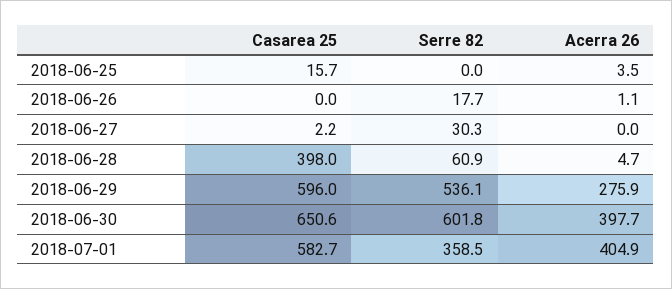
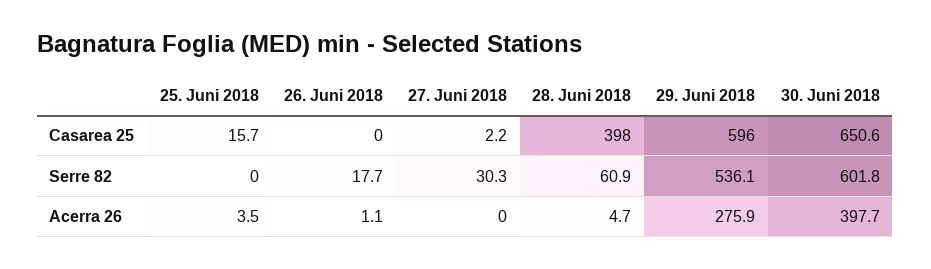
Casarea 25, 2018-07-01: 582.7 -> none
Serre 82, 2018-07-01: 358.5 -> none
Acerra 26, 2018-07-01: 404.9 -> none

